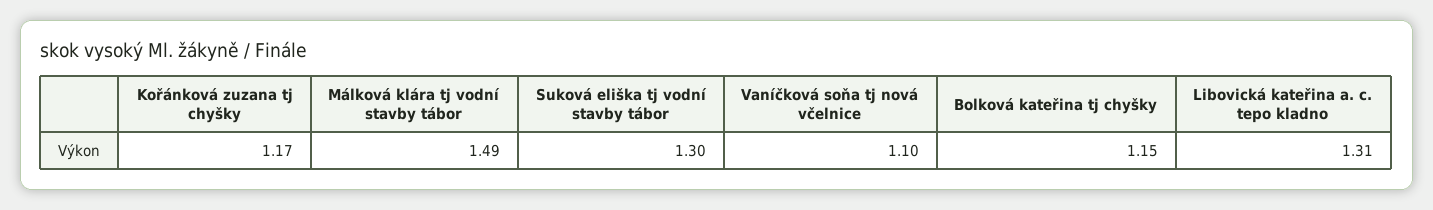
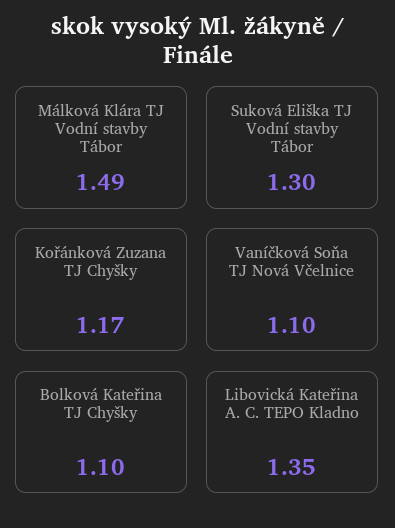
Bolková kateřina tj chyšky: 1.15 -> 1.1
Libovická kateřina a. c. tepo kladno: 1.31 -> 1.35

